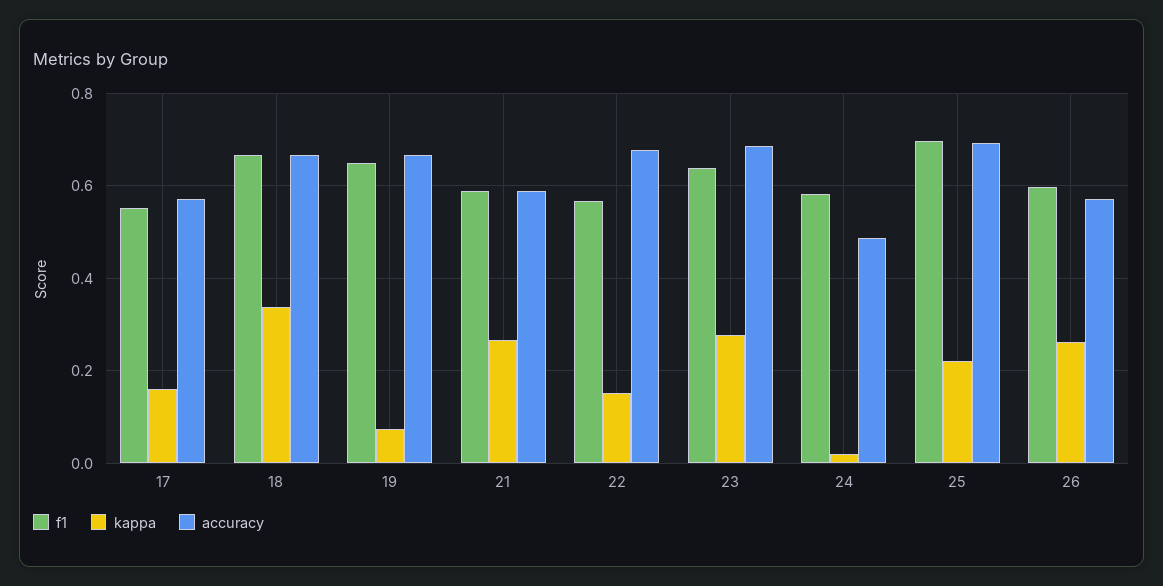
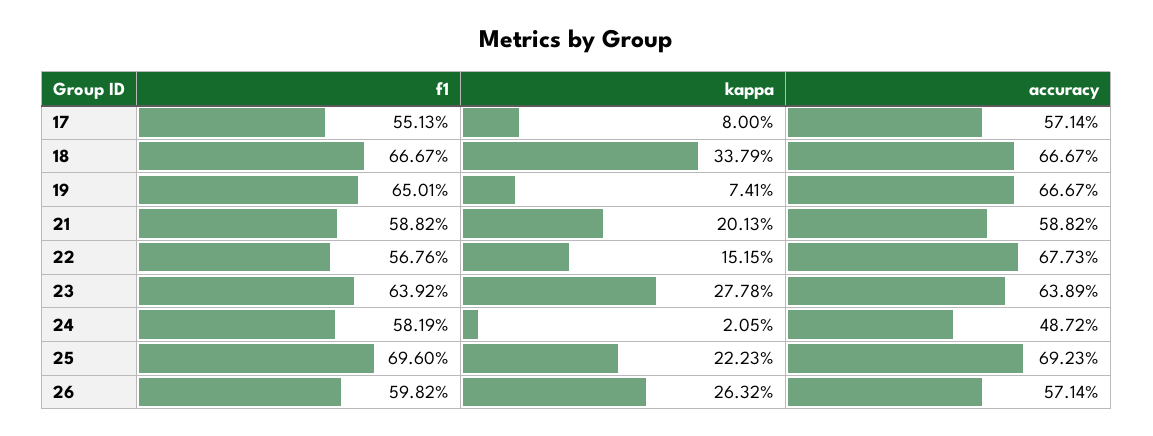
kappa, 17: 0.16 -> 0.08
kappa, 21: 0.26 -> 0.2013
accuracy, 23: 0.68 -> 0.6389

